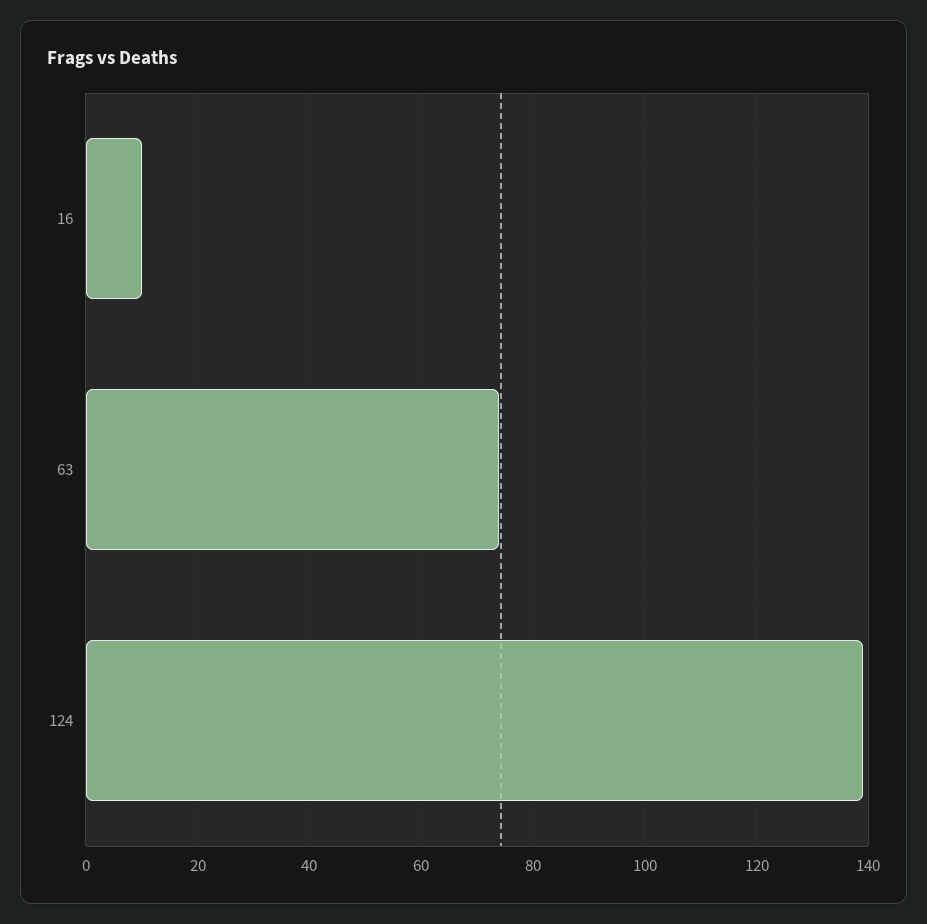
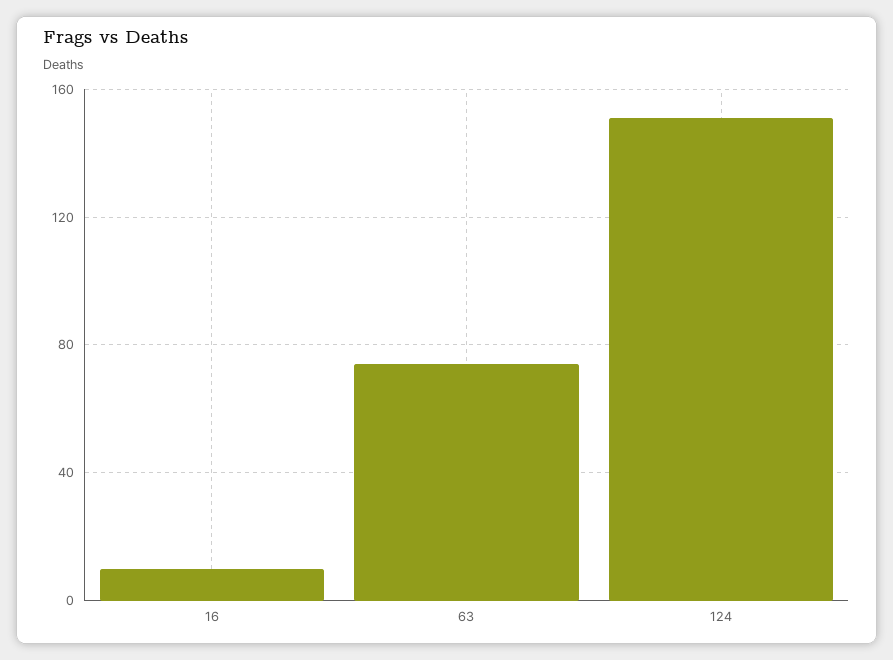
124: 140 -> 150

